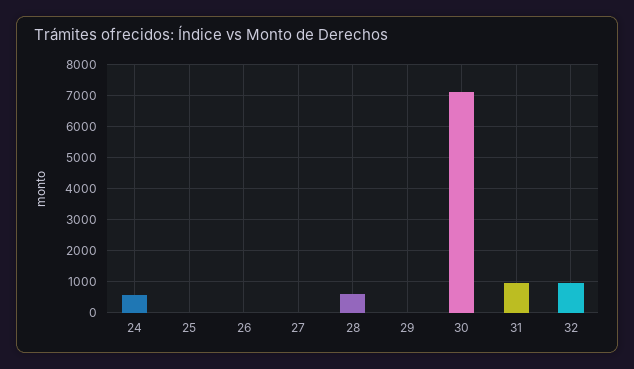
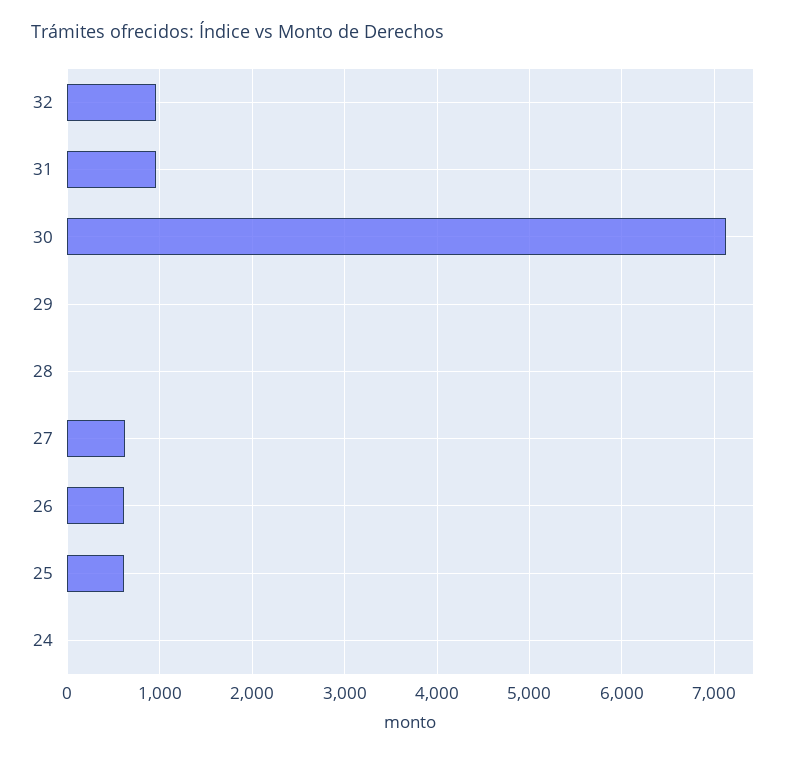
24: 600 -> 0
25: 0 -> 600
26: 0 -> 600
27: 0 -> 600
28: 600 -> 0

